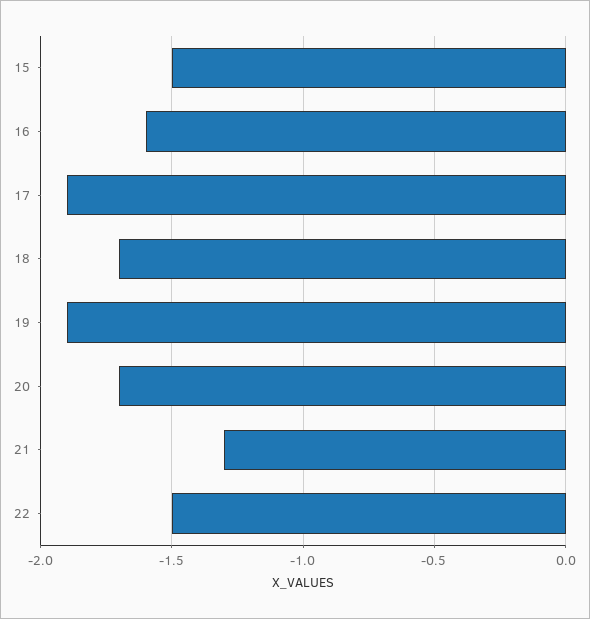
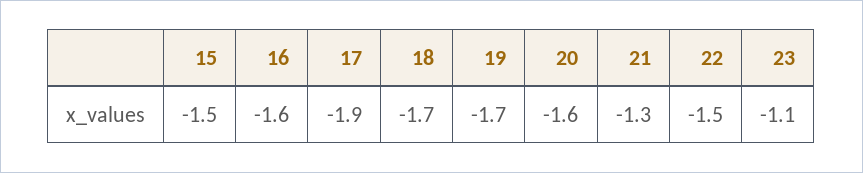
19: -1.9 -> -1.7
20: -1.7 -> -1.6
23: none -> -1.1

